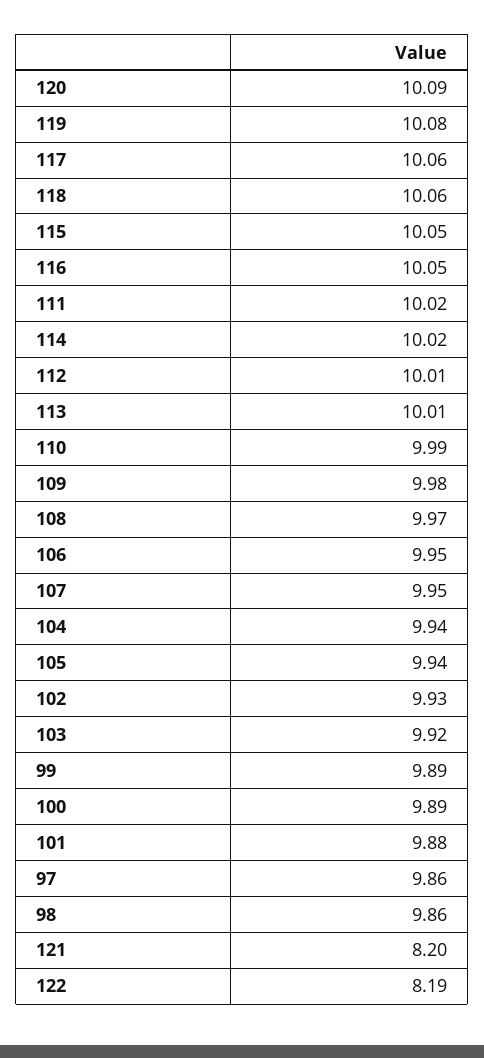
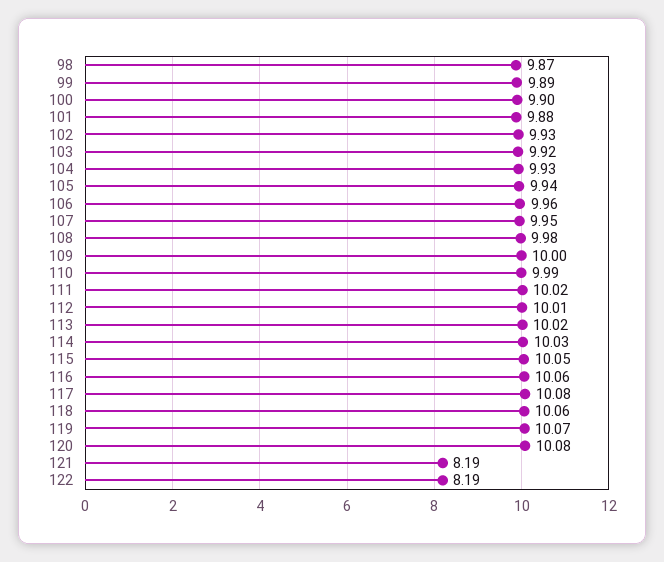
120: 10.09 -> 10.08
119: 10.08 -> 10.07
117: 10.06 -> 10.08
116: 10.05 -> 10.06
114: 10.02 -> 10.03
113: 10.01 -> 10.02
109: 9.98 -> 10
108: 9.97 -> 9.98
106: 9.95 -> 9.96
104: 9.94 -> 9.93
100: 9.89 -> 9.9
97: 9.86 -> none
98: 9.86 -> 9.87
121: 8.2 -> 8.19

